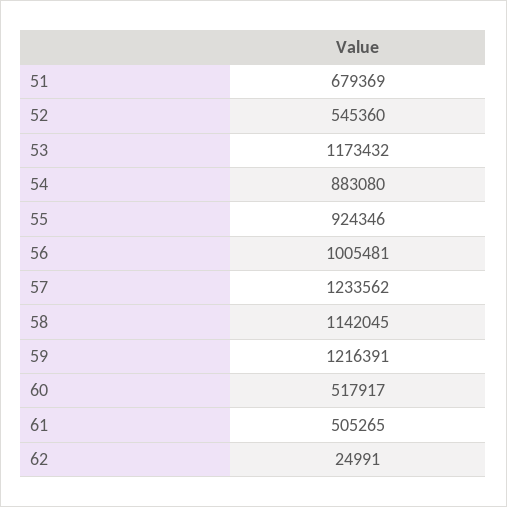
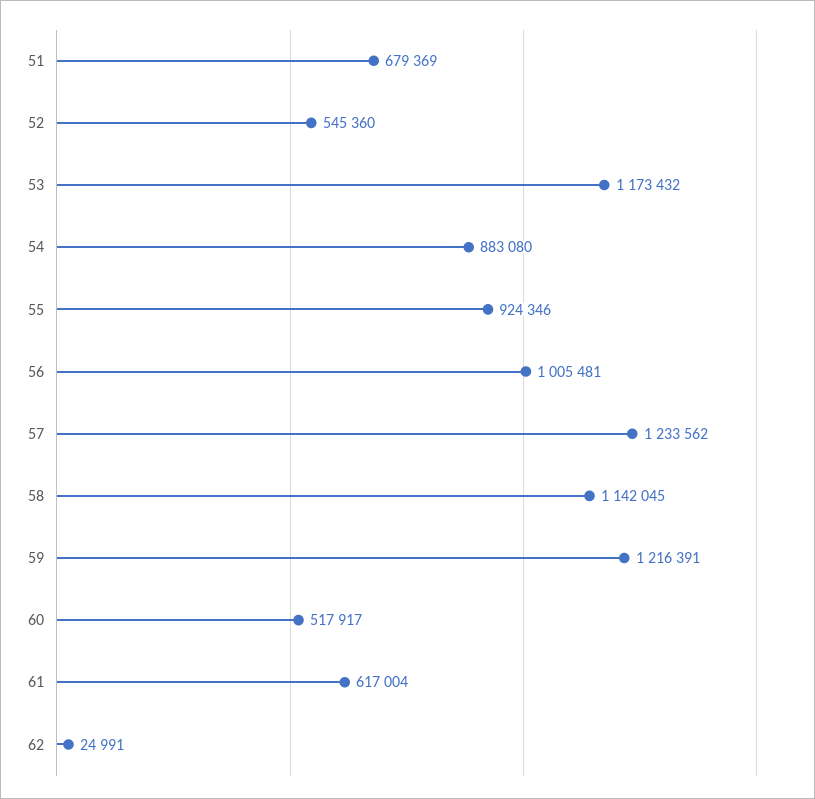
61: 505265 -> 617004

